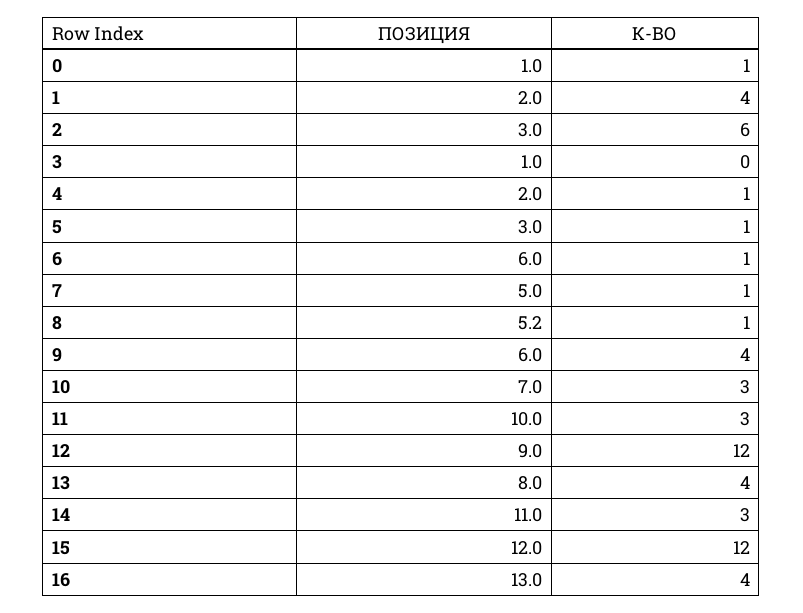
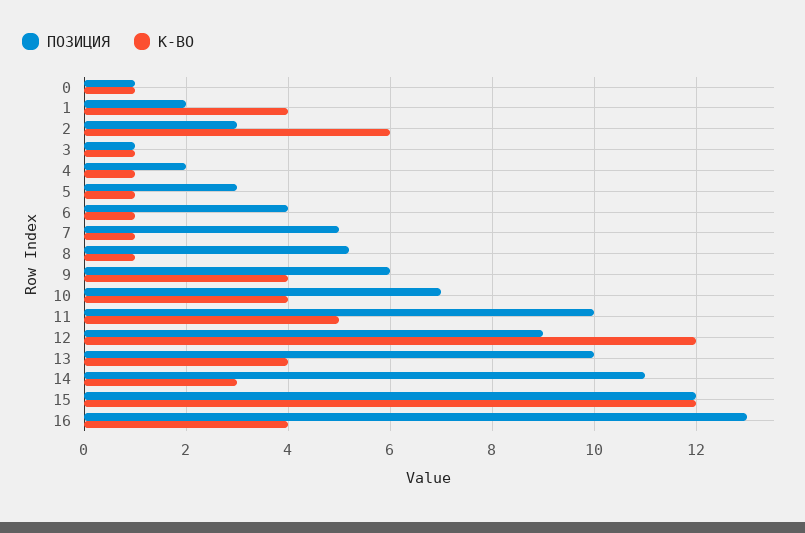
К-ВО, 3: 0 -> 1
ПОЗИЦИЯ, 6: 6 -> 4
К-ВО, 10: 3 -> 4
К-ВО, 11: 3 -> 5
ПОЗИЦИЯ, 13: 8 -> 10

